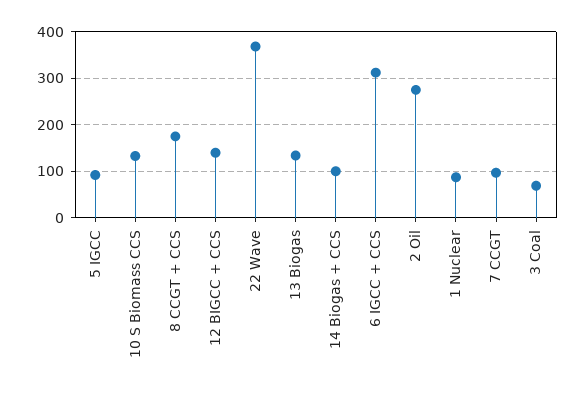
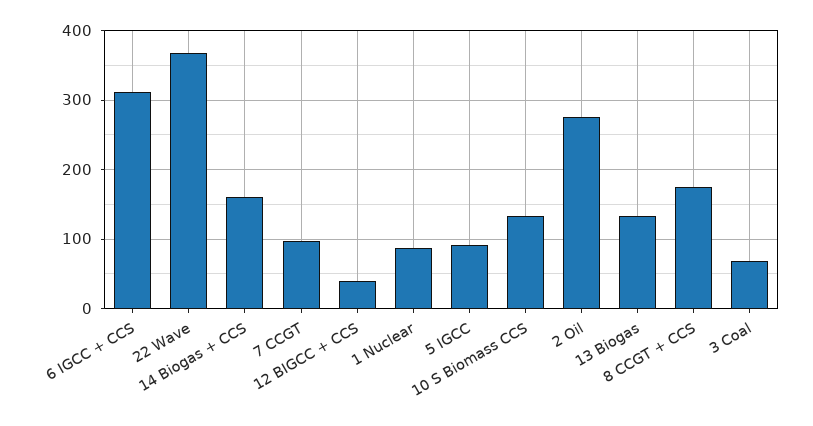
12 BIGCC + CCS: 140 -> 40
14 Biogas + CCS: 100 -> 160

